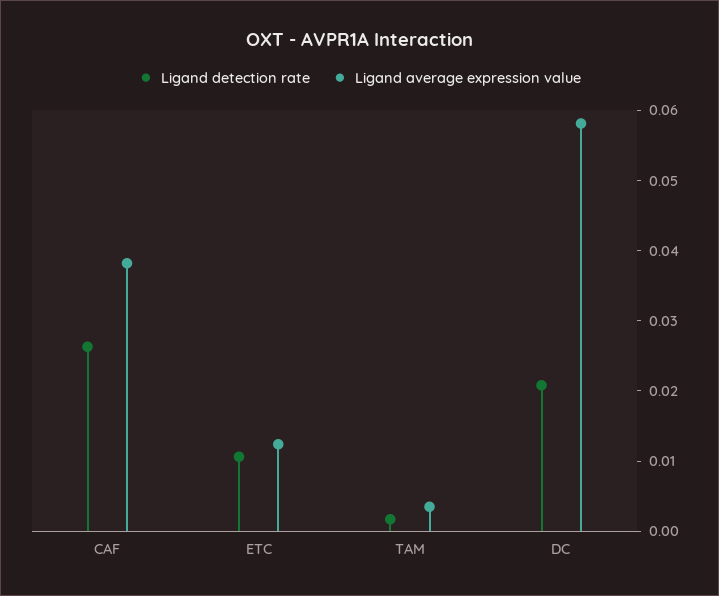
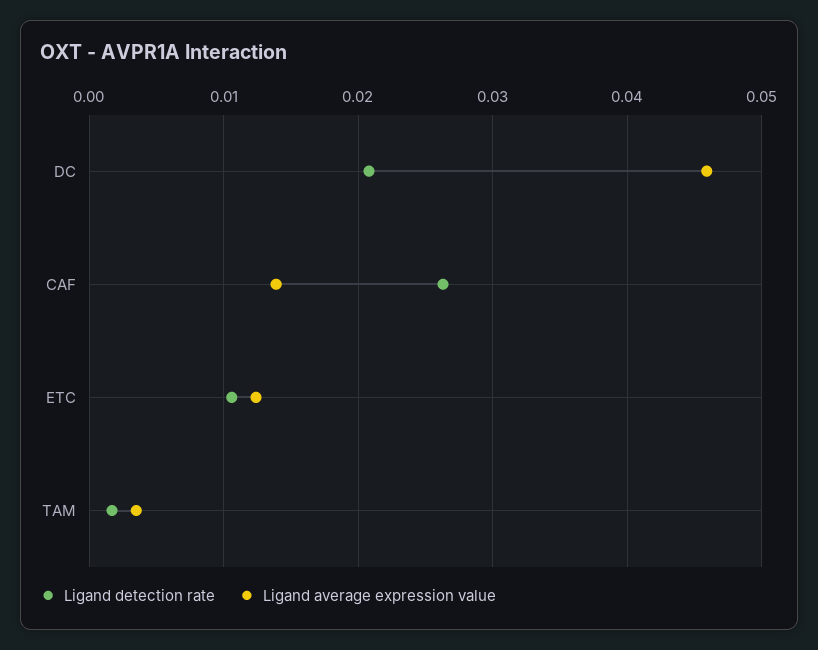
Ligand average expression value, CAF: 0.038 -> 0.014
Ligand average expression value, DC: 0.058 -> 0.046

